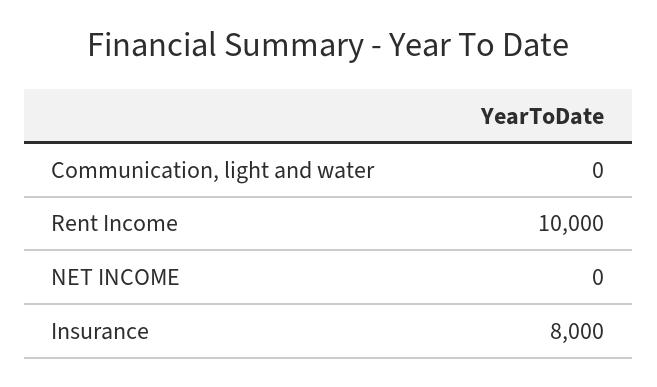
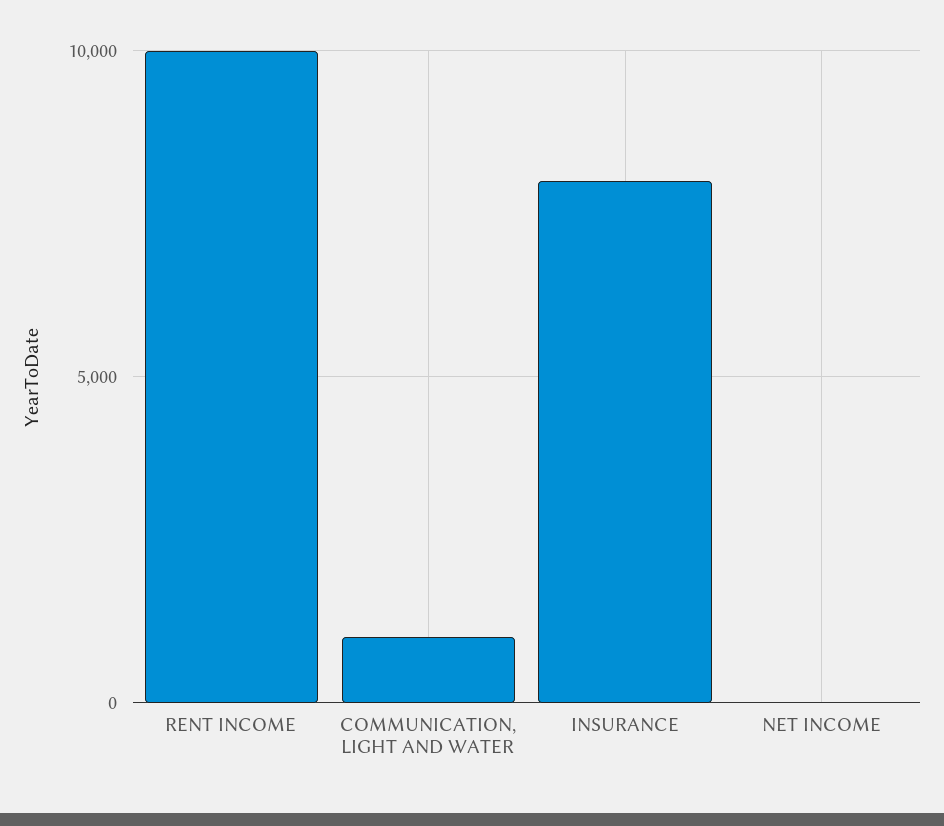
Communication, light and water: 0 -> 1000

